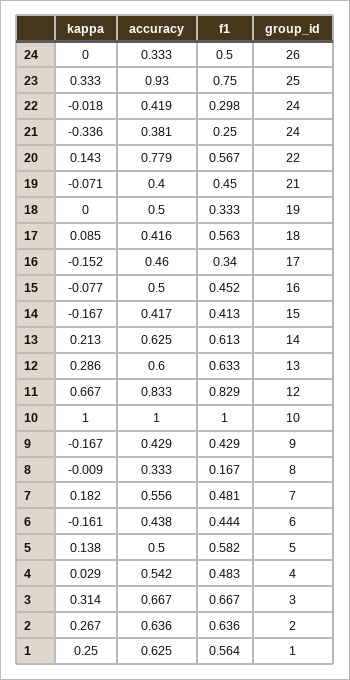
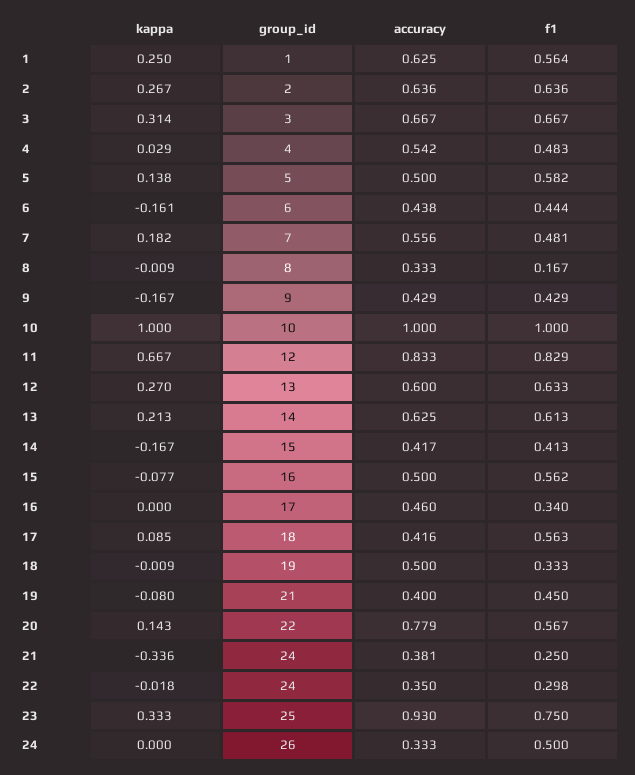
accuracy, 22: 0.419 -> 0.35
kappa, 19: -0.071 -> -0.08
kappa, 18: 0 -> -0.009
kappa, 16: -0.152 -> 0
f1, 15: 0.452 -> 0.562
kappa, 12: 0.286 -> 0.27

